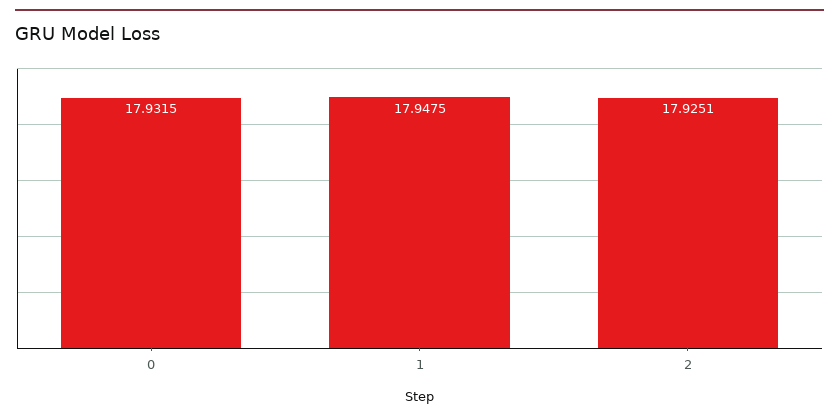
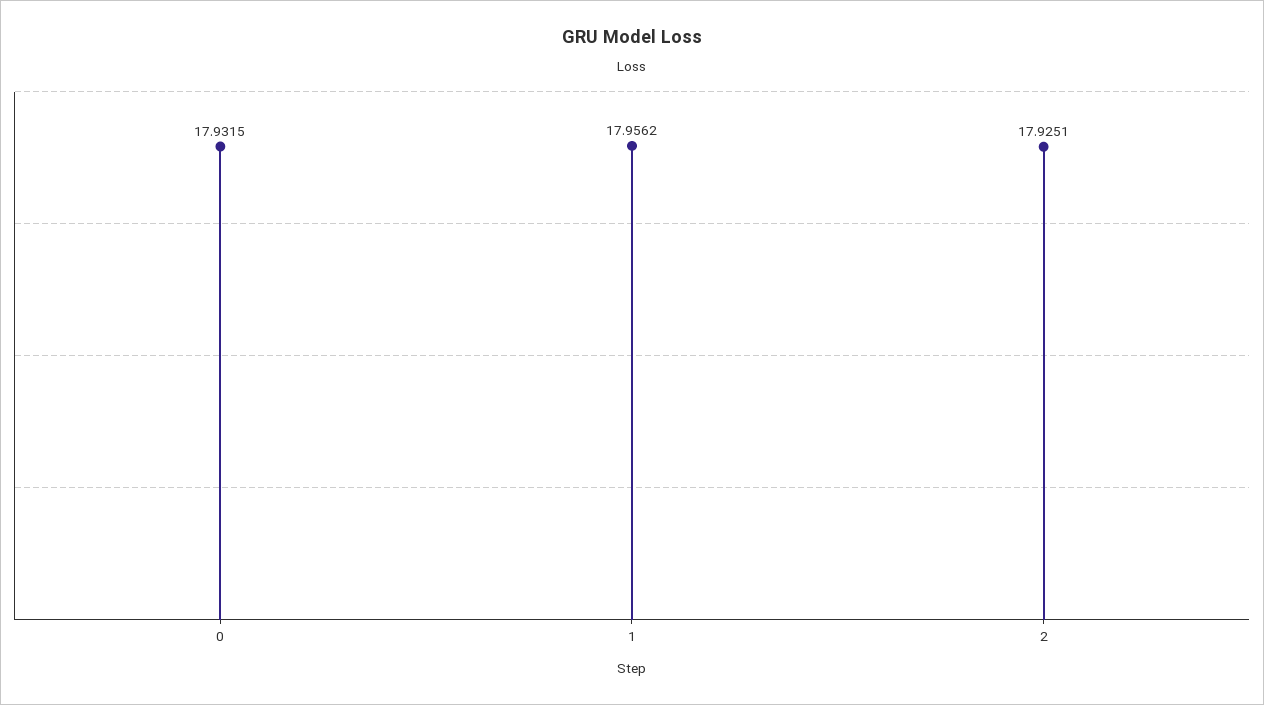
1: 17.9475 -> 17.9562

